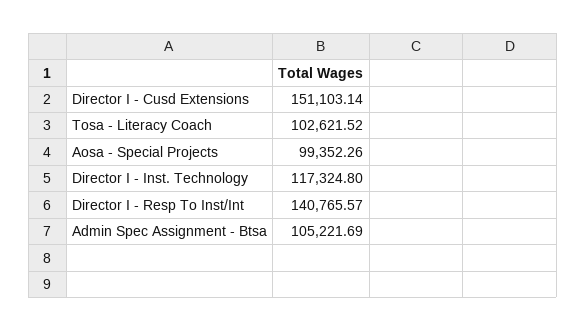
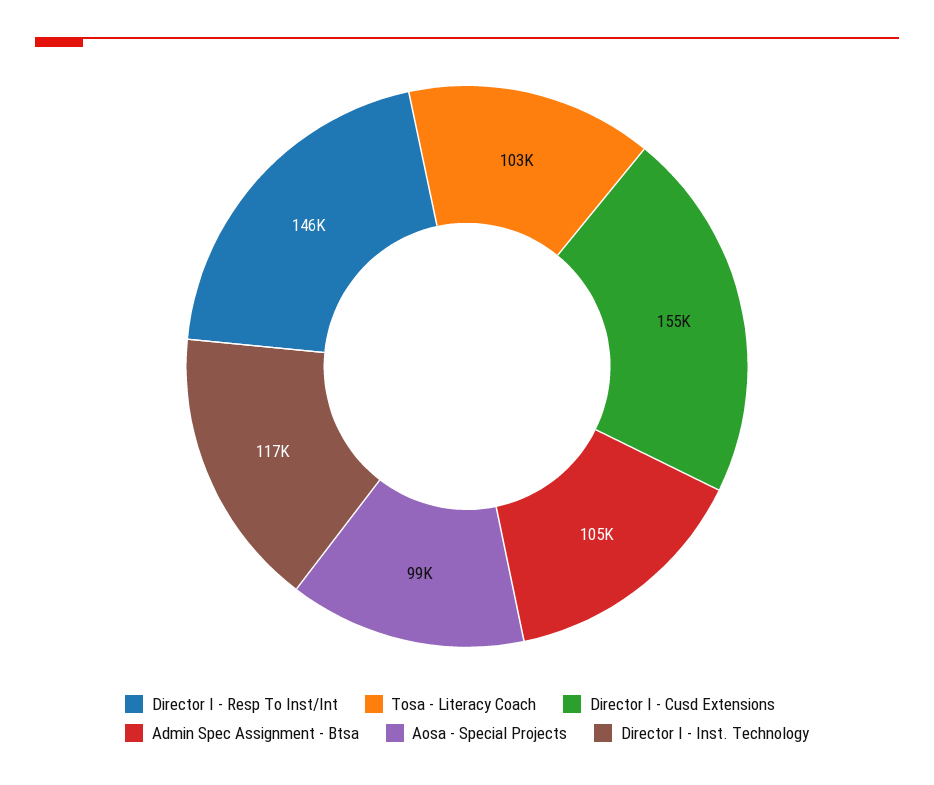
Director I - Cusd Extensions: 151103.14 -> 155000
Director I - Resp To Inst/Int: 140765.57 -> 146000

